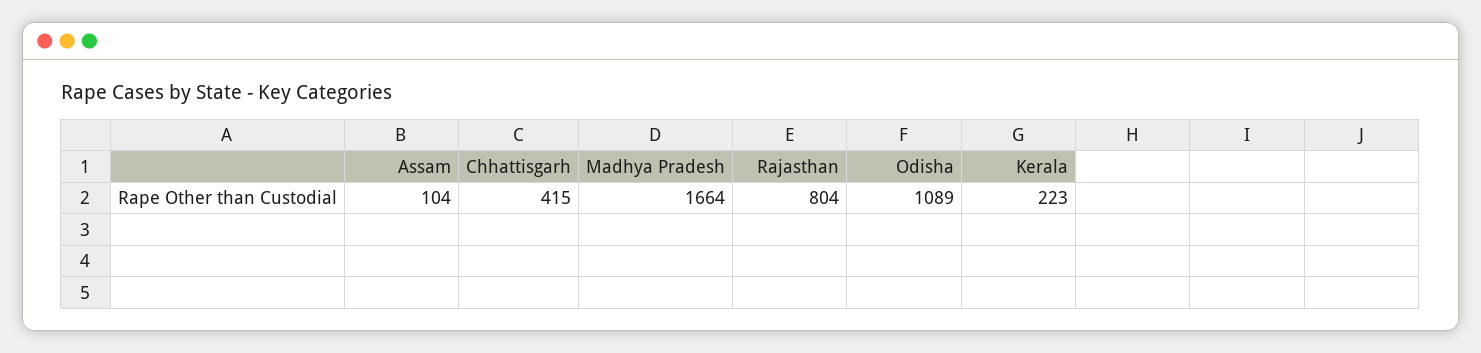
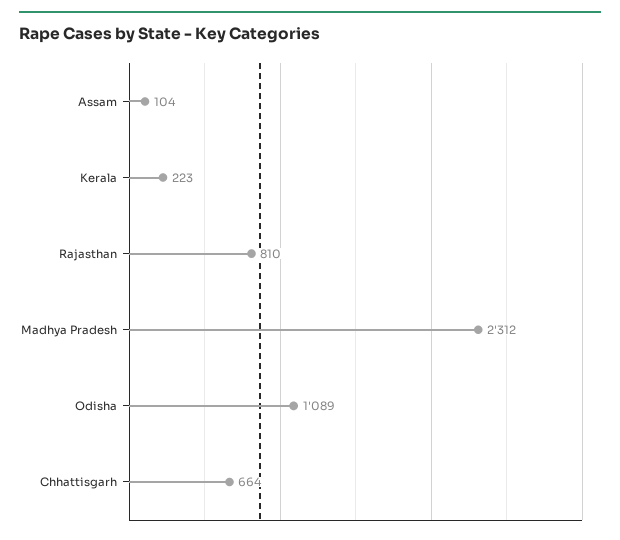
Chhattisgarh: 415 -> 664
Madhya Pradesh: 1664 -> 2312
Rajasthan: 804 -> 810

